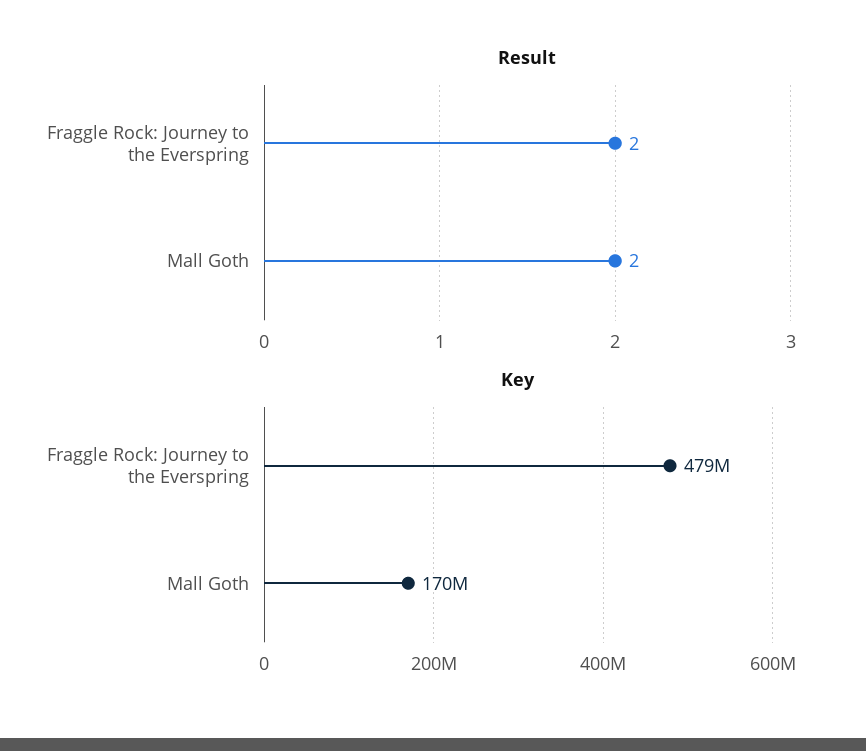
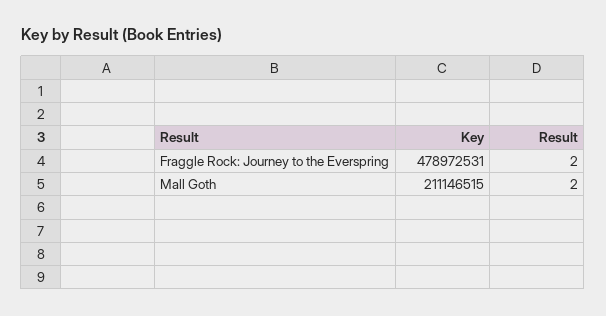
Key, Mall Goth: 170000000 -> 211146515

